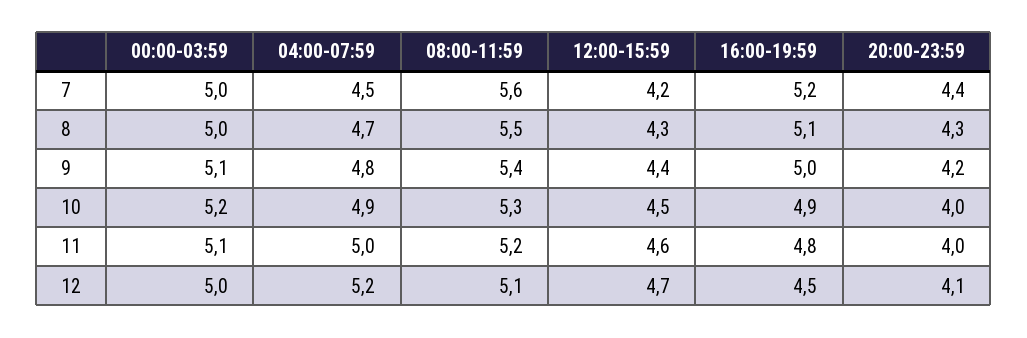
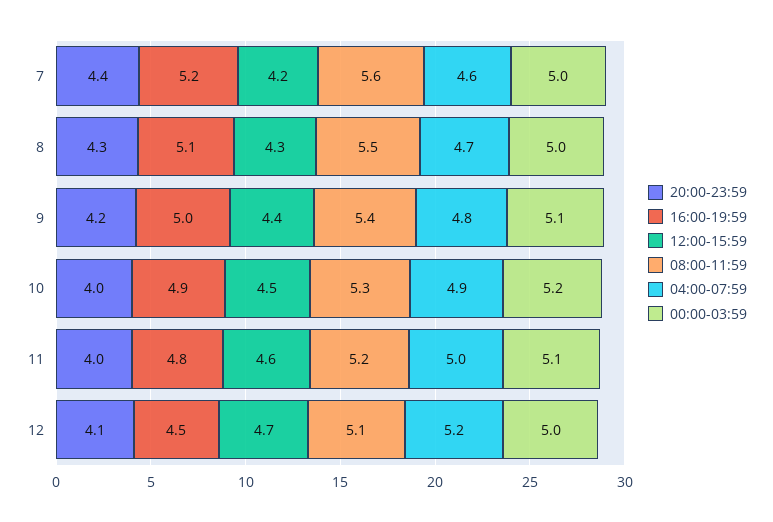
04:00-07:59, 7: 4.5 -> 4.6

